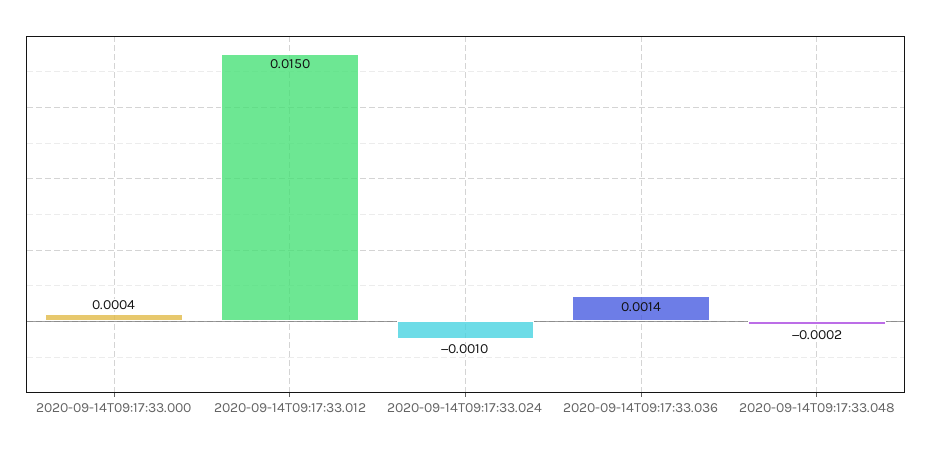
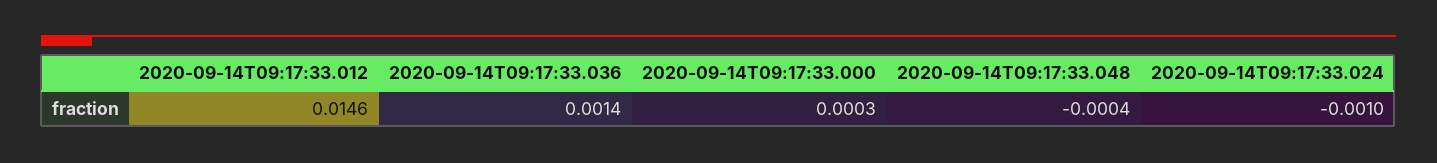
2020-09-14T09:17:33.000: 0.0004 -> 0.0003
2020-09-14T09:17:33.012: 0.015 -> 0.0146
2020-09-14T09:17:33.048: -0.0002 -> -0.0004

